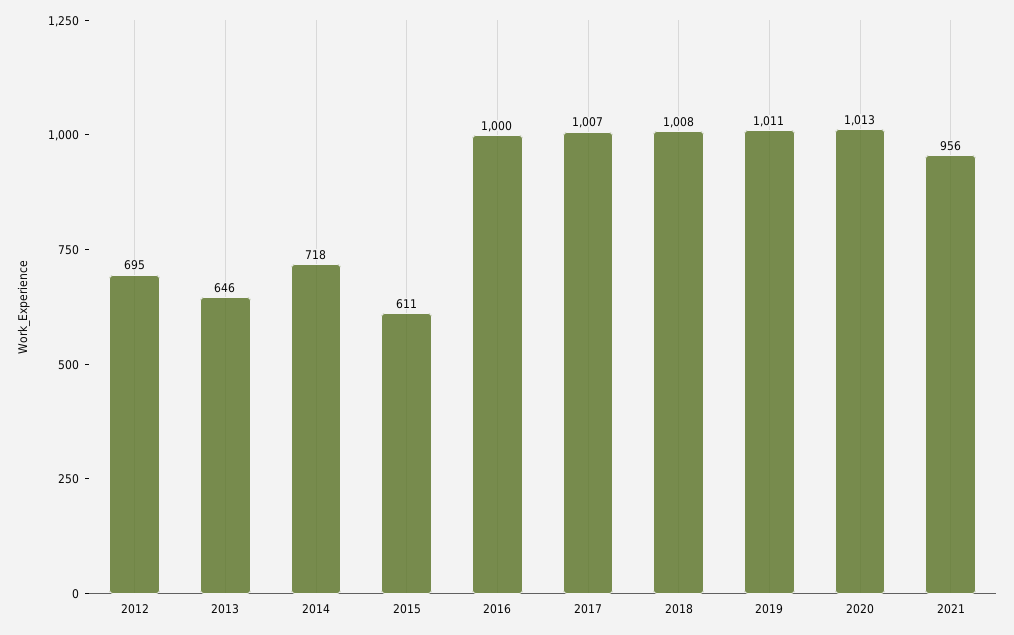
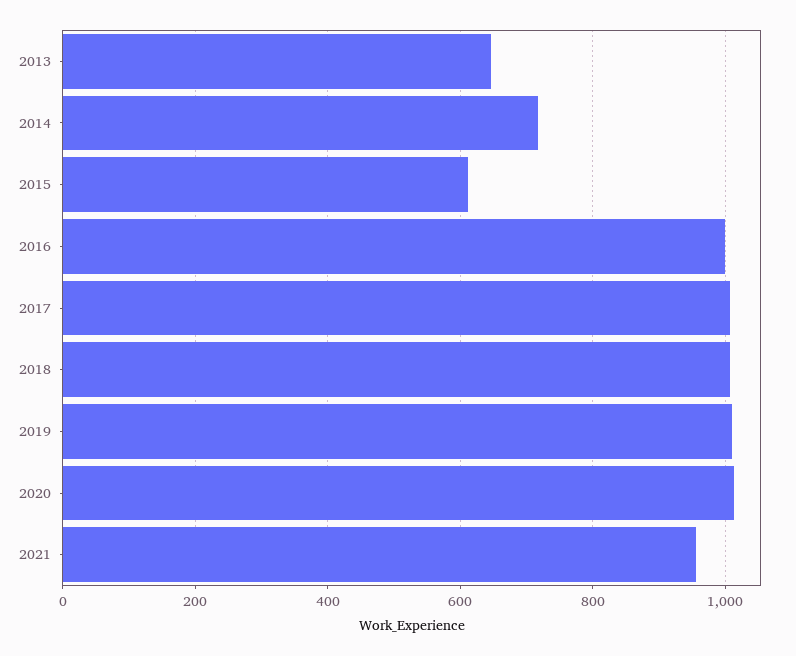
2012: 695 -> none

